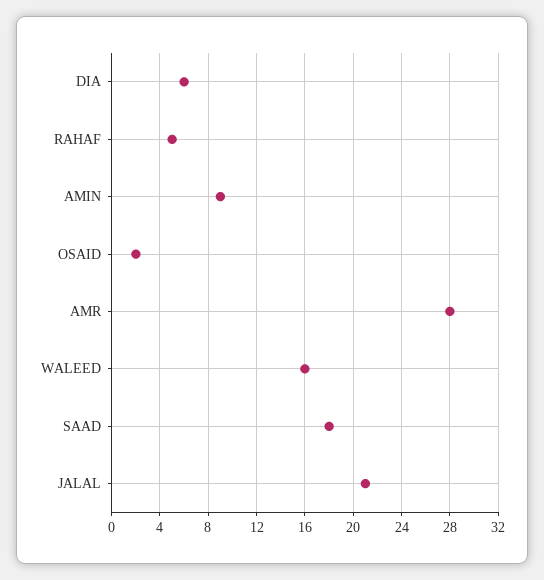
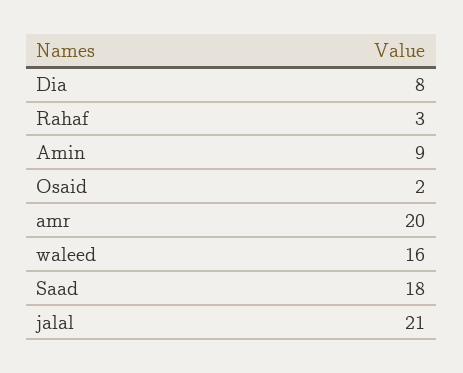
DIA: 6 -> 8
RAHAF: 5 -> 3
AMR: 28 -> 20

